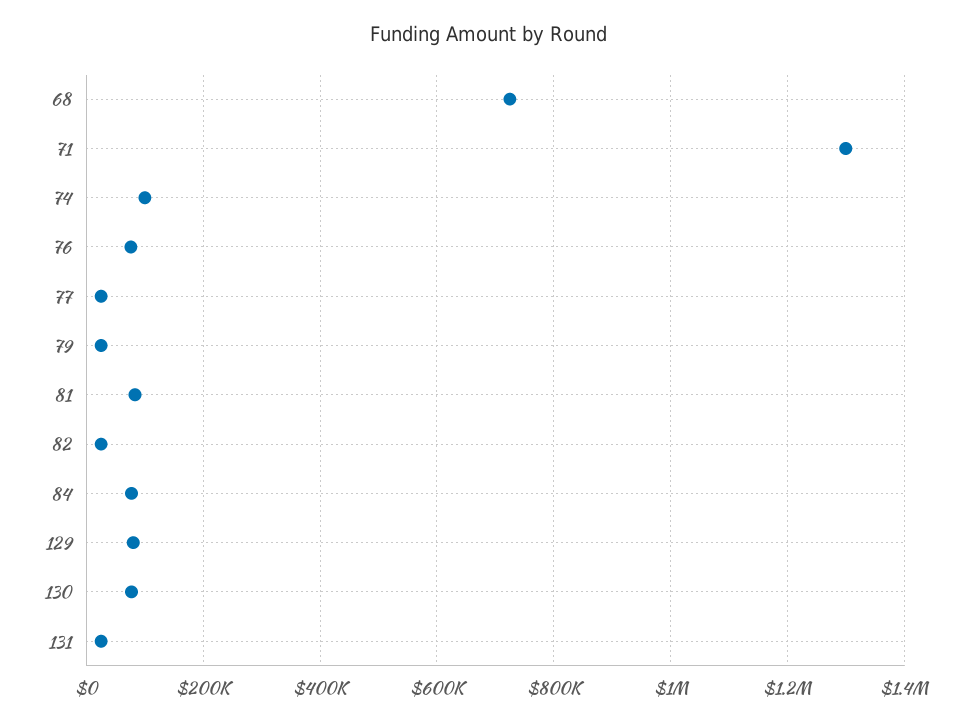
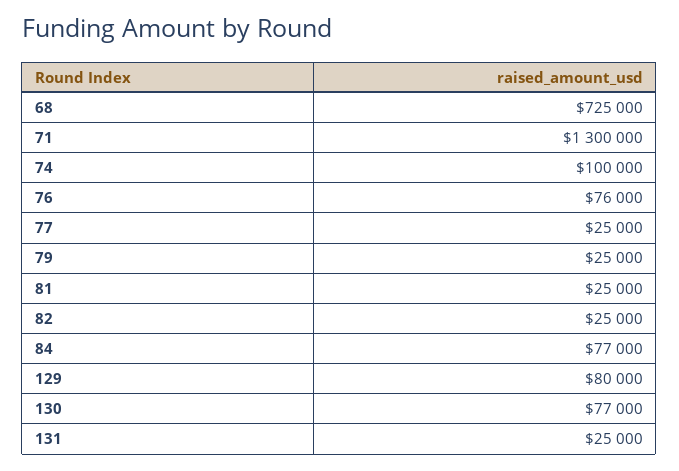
81: 80000 -> 25000

